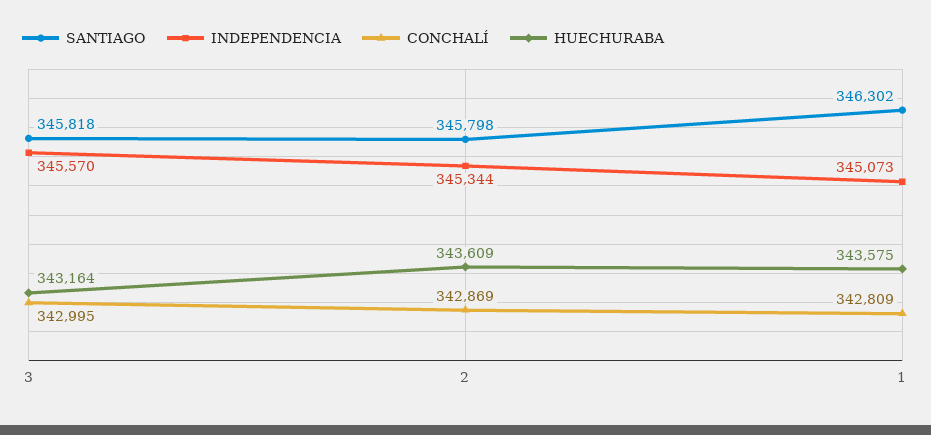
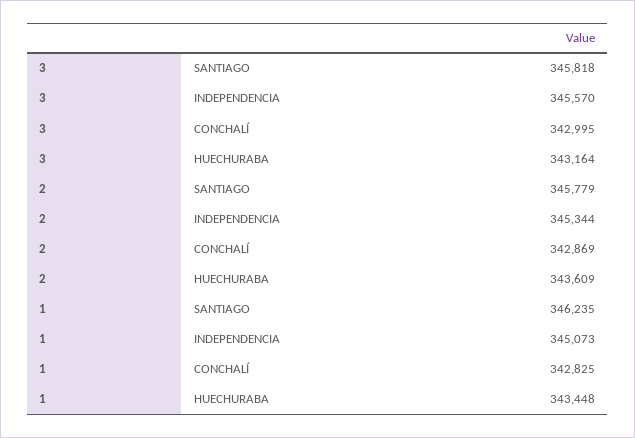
SANTIAGO, 2: 345798 -> 345779
SANTIAGO, 1: 346302 -> 346235
CONCHALÍ, 1: 342809 -> 342825
HUECHURABA, 1: 343575 -> 343448

